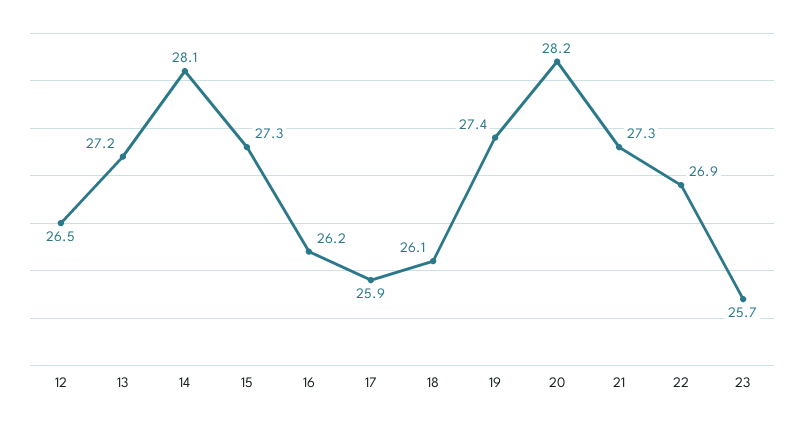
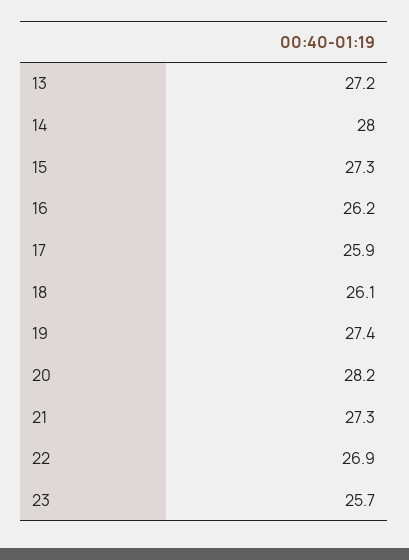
12: 26.5 -> none
14: 28.1 -> 28

